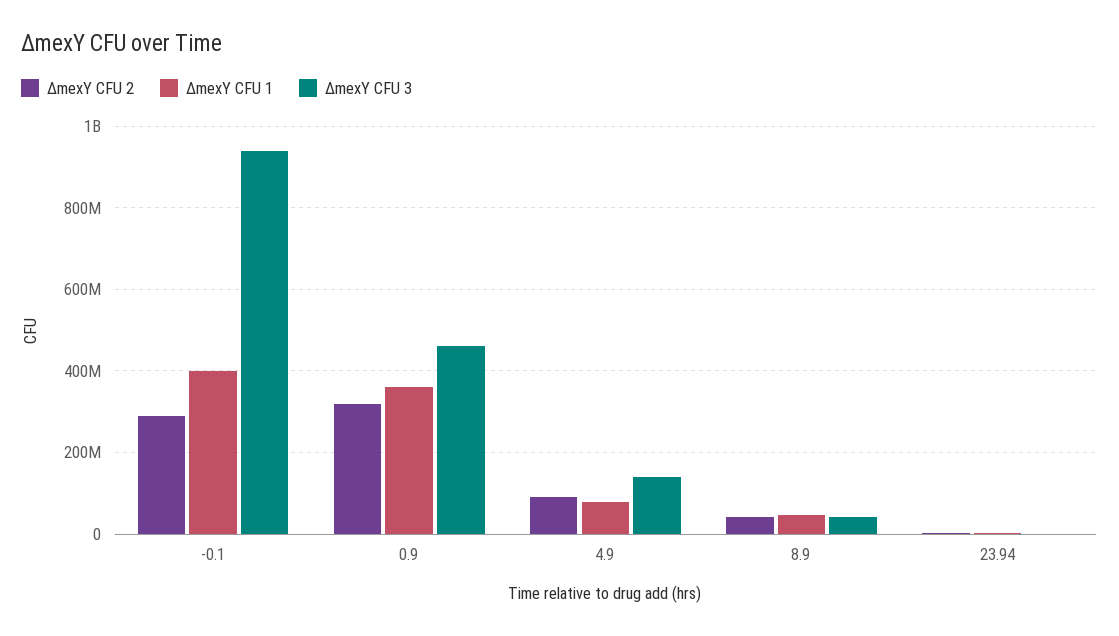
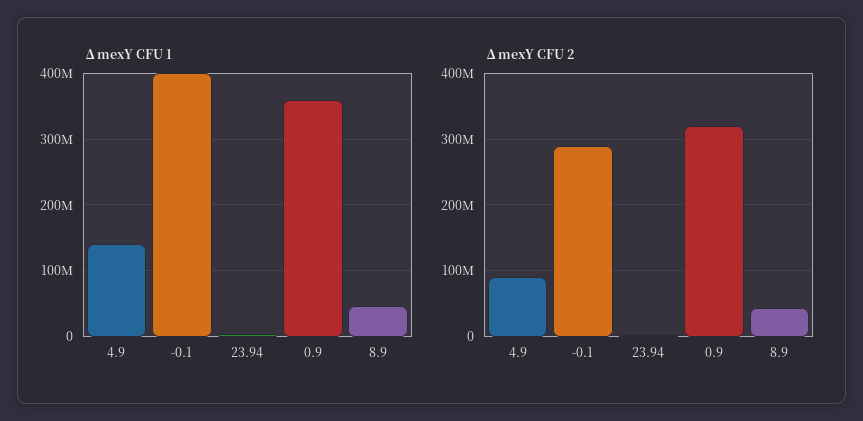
∆mexY CFU 3, -0.1: 940000000 -> none
∆mexY CFU 3, 0.9: 460000000 -> none
∆mexY CFU 1, 4.9: 80000000 -> 140000000
∆mexY CFU 3, 4.9: 140000000 -> none
∆mexY CFU 3, 8.9: 40000000 -> none
∆mexY CFU 3, 23.94: 0 -> none

